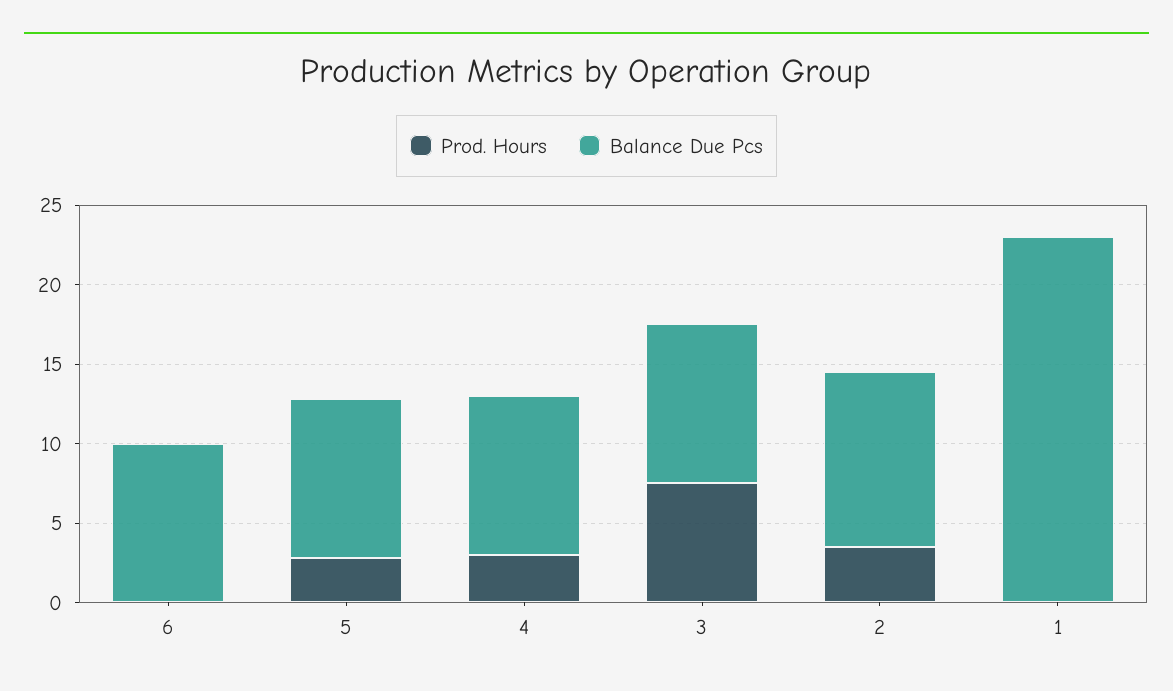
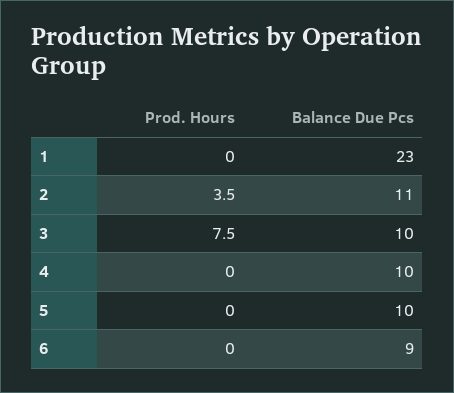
Balance Due Pcs, 6: 10 -> 9
Prod. Hours, 5: 3 -> 0
Prod. Hours, 4: 3 -> 0

